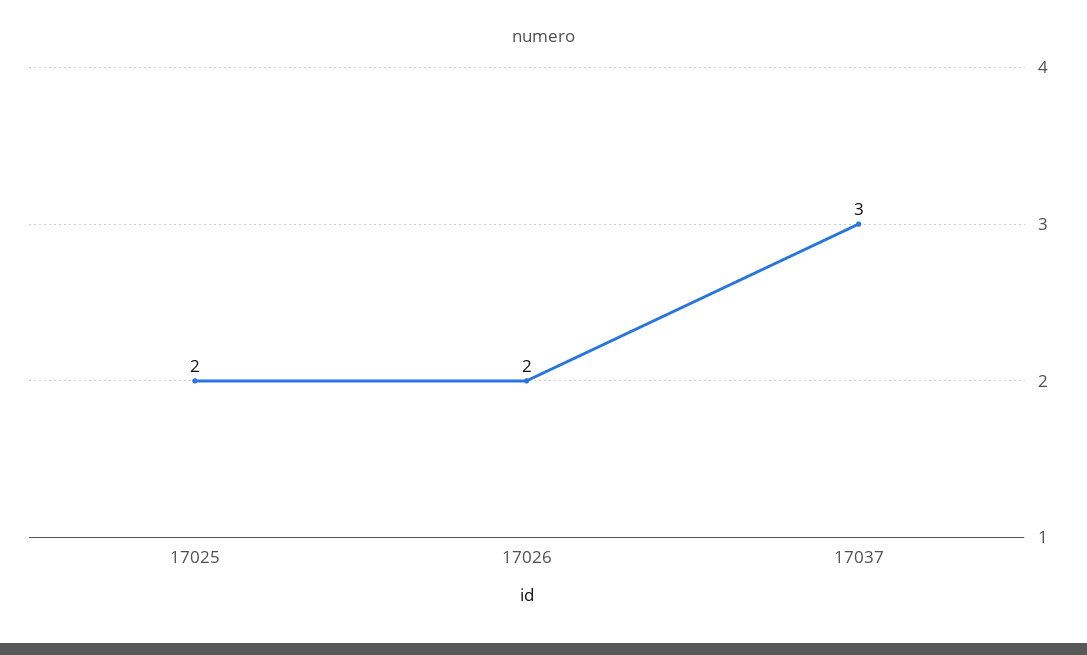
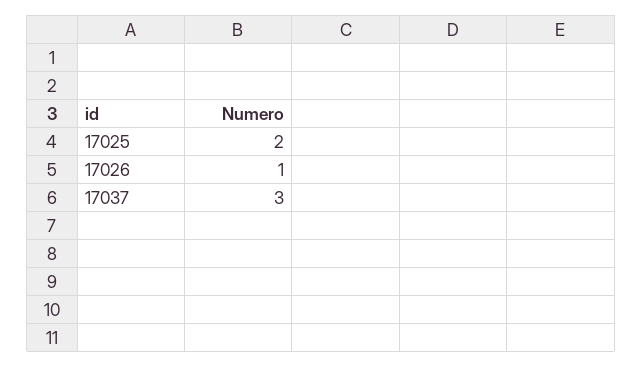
17026: 2 -> 1

